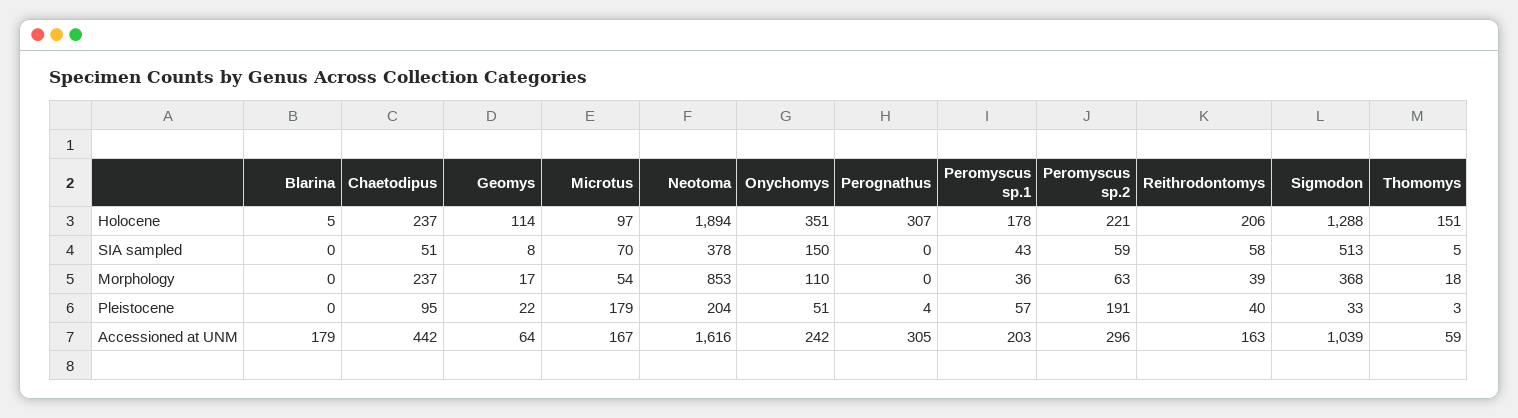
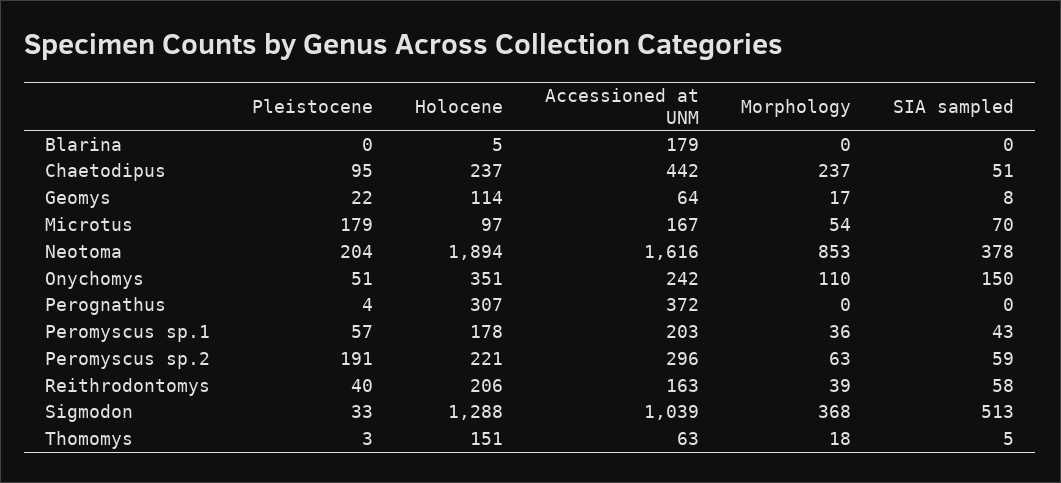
Perognathus, Accessioned at UNM: 305 -> 372
Thomomys, Accessioned at UNM: 59 -> 63

